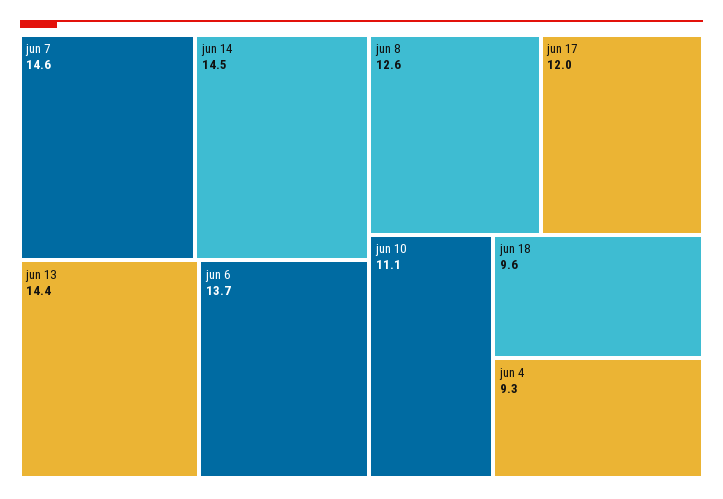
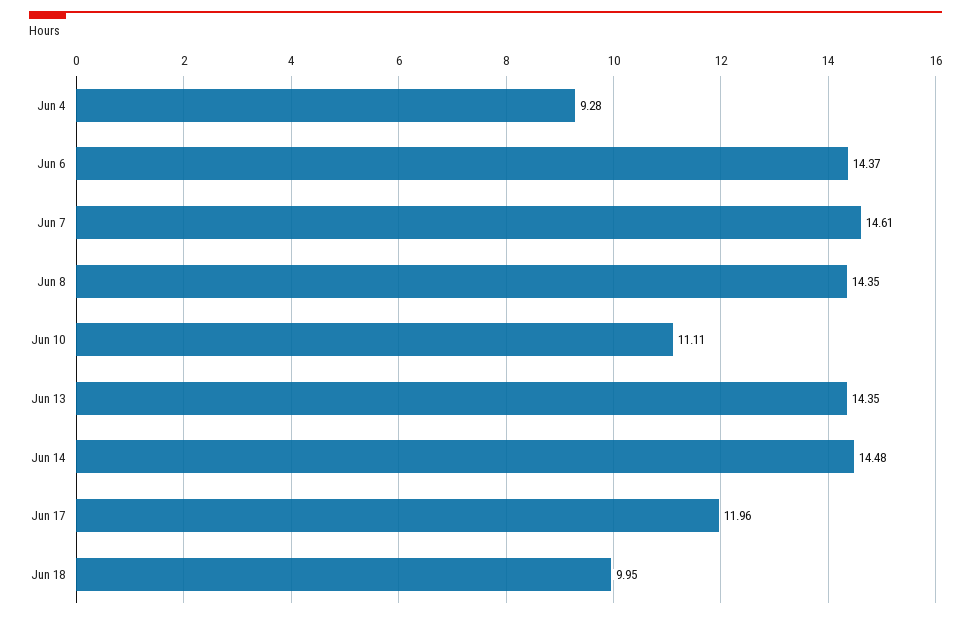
jun 6: 13.7 -> 14.37
jun 8: 12.6 -> 14.35
jun 18: 9.6 -> 9.95

